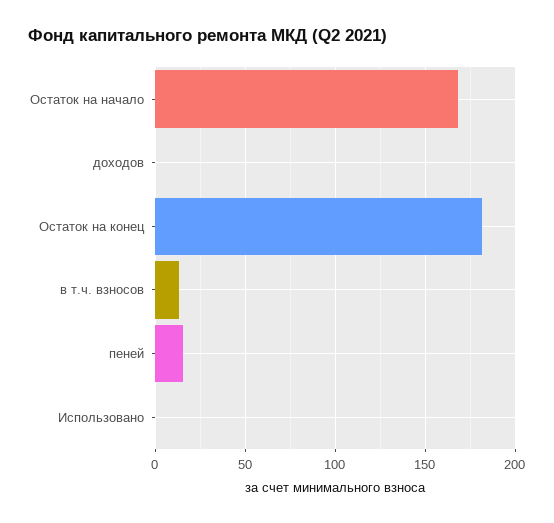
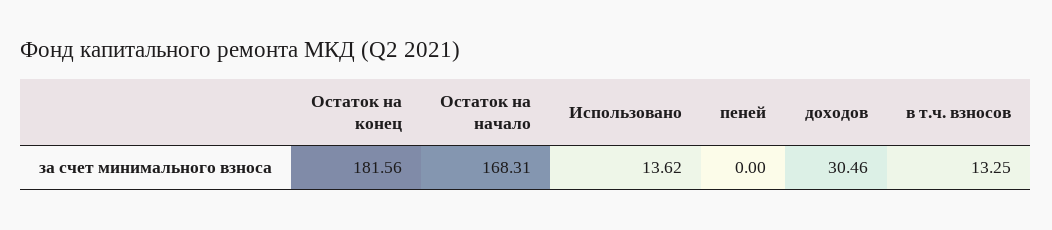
доходов: 0 -> 30.46
пеней: 15 -> 0
Использовано: 0 -> 13.62

